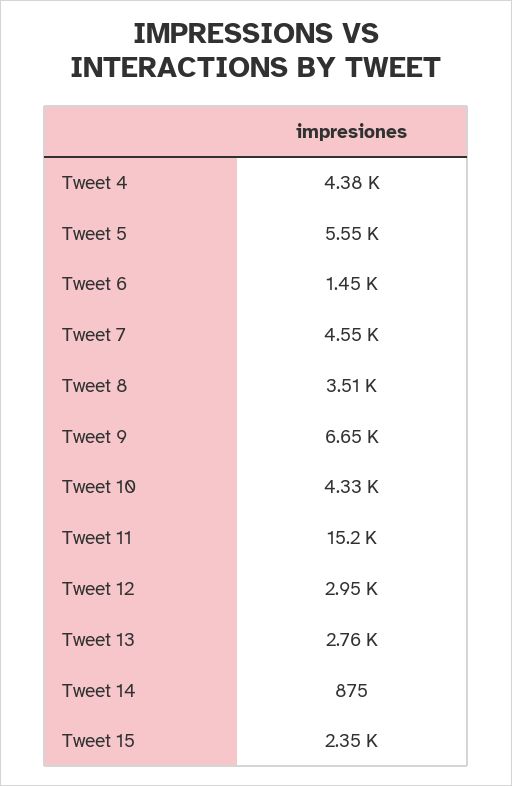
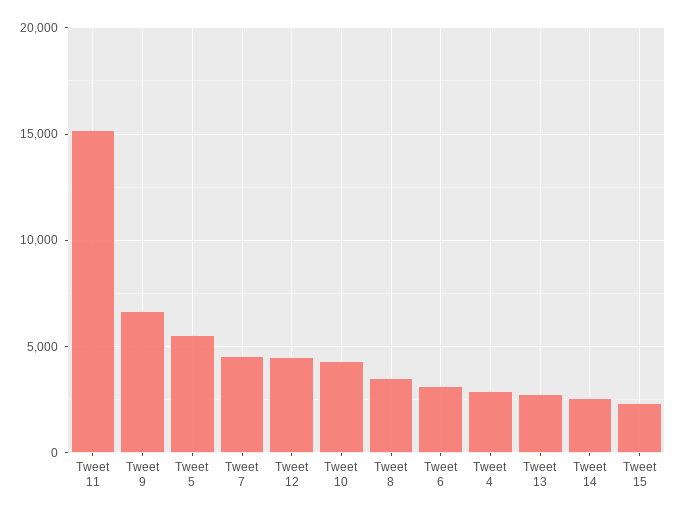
Tweet 4: 4380 -> 3000
Tweet 6: 1450 -> 3000
Tweet 12: 2950 -> 4500
Tweet 14: 875 -> 2500

